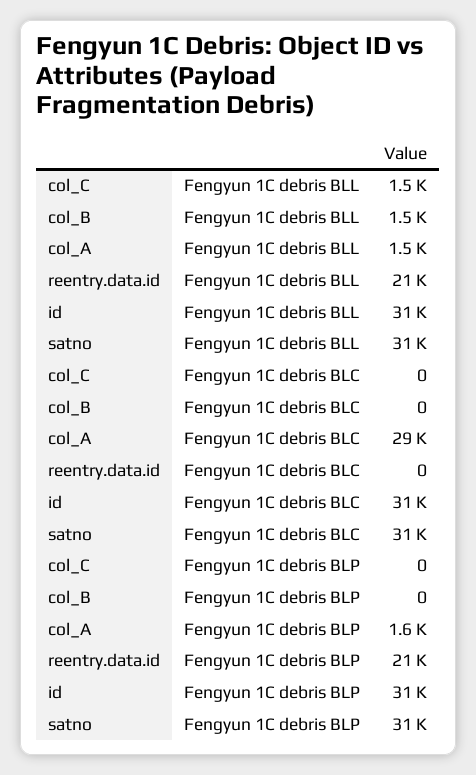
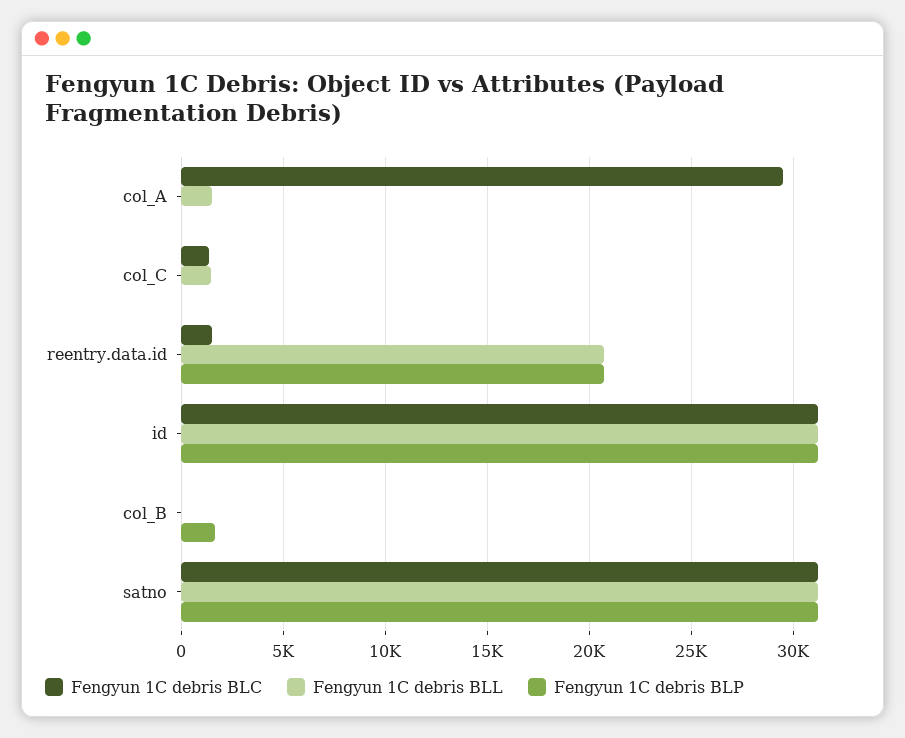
Fengyun 1C debris BLL, col_B: 1500 -> 0
Fengyun 1C debris BLC, col_C: 0 -> 1500
Fengyun 1C debris BLC, reentry.data.id: 0 -> 1500
Fengyun 1C debris BLP, col_B: 0 -> 1500
Fengyun 1C debris BLP, col_A: 1600 -> 0

